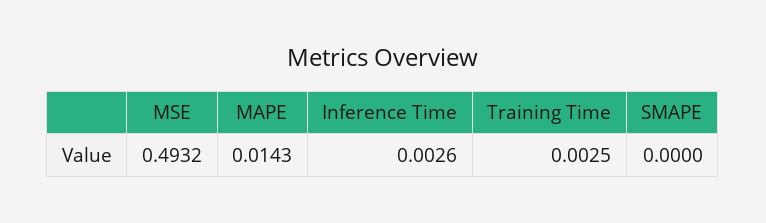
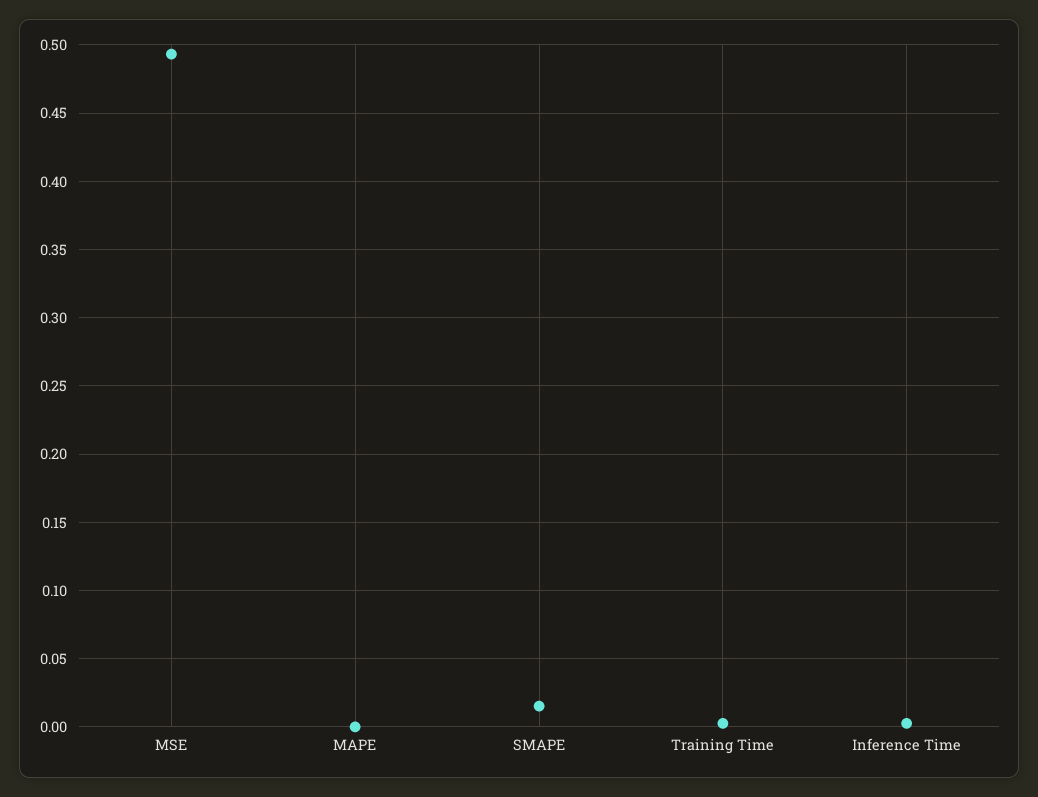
MAPE: 0.0143 -> 0
SMAPE: 0 -> 0.015

